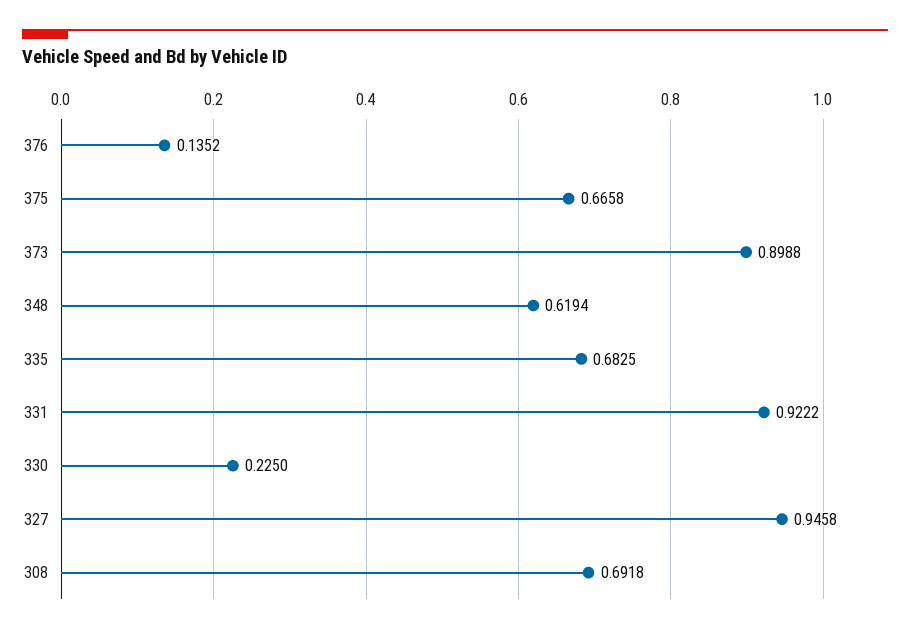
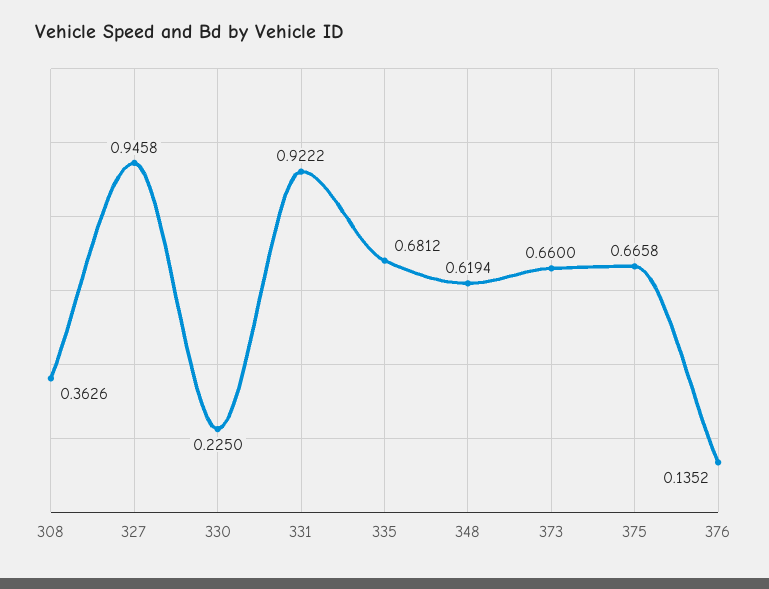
373: 0.8988 -> 0.66
335: 0.6825 -> 0.6812
308: 0.6918 -> 0.3626

